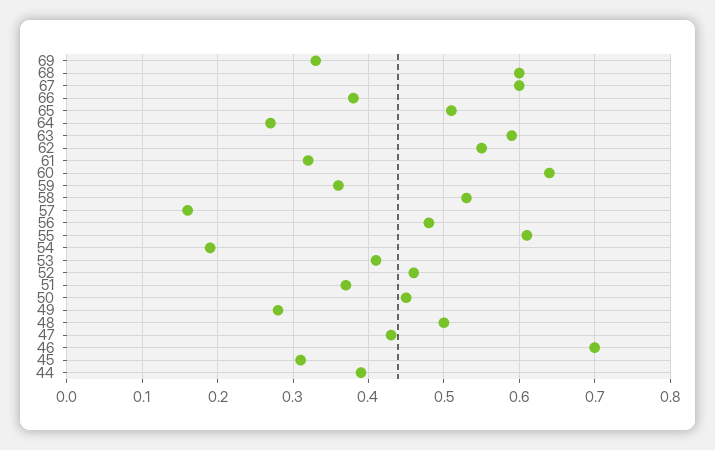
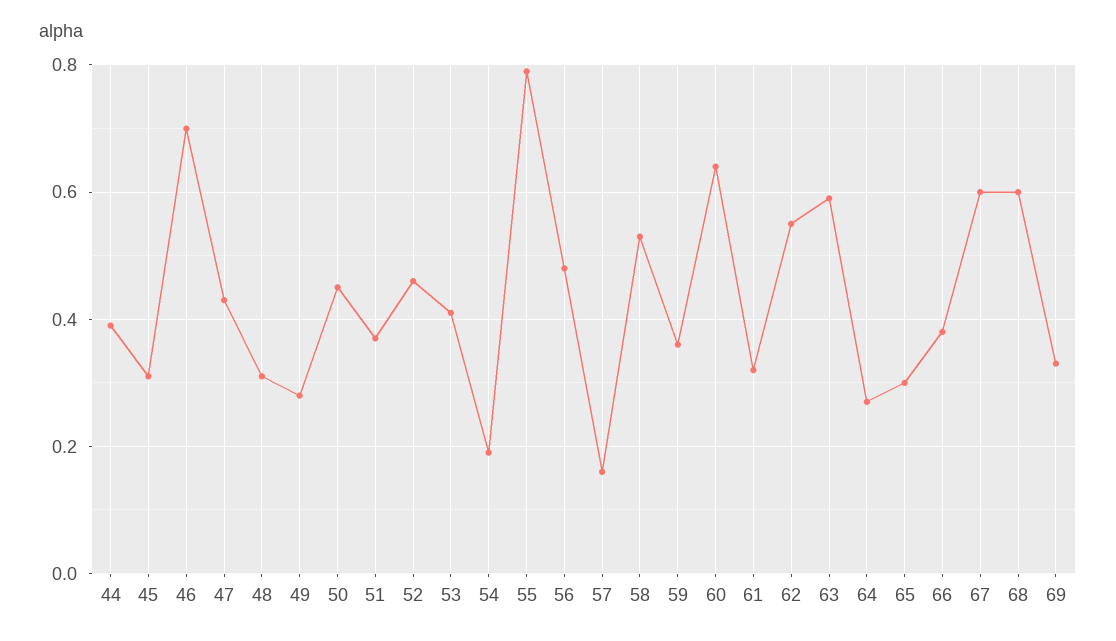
65: 0.51 -> 0.3
55: 0.61 -> 0.8
48: 0.5 -> 0.3

